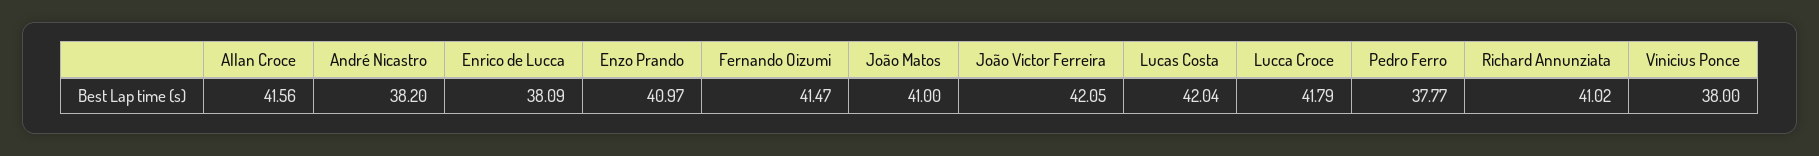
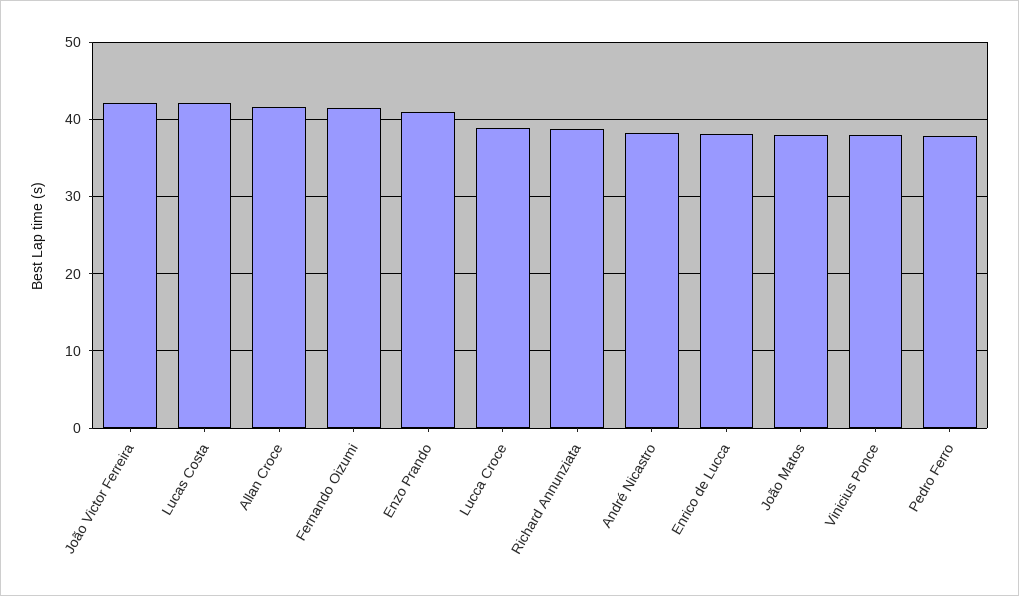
João Matos: 41 -> 38
Lucca Croce: 41.79 -> 39
Richard Annunziata: 41.02 -> 39

